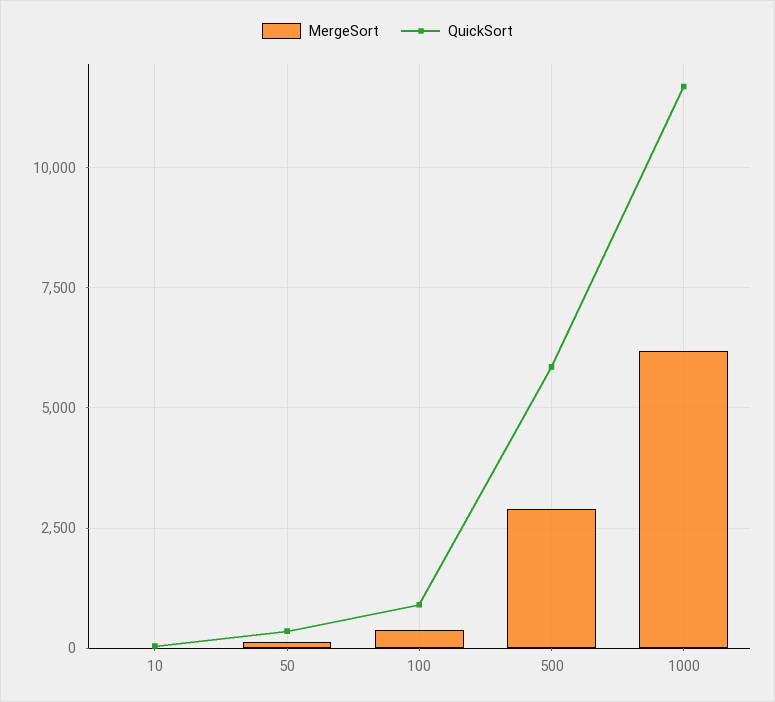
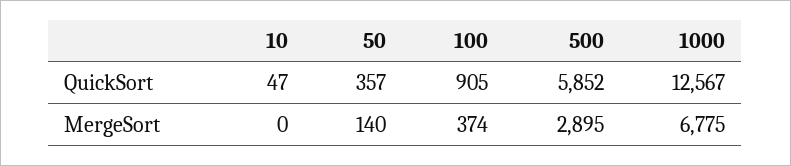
MergeSort, 1000: 6250 -> 6775
QuickSort, 1000: 11750 -> 12567

